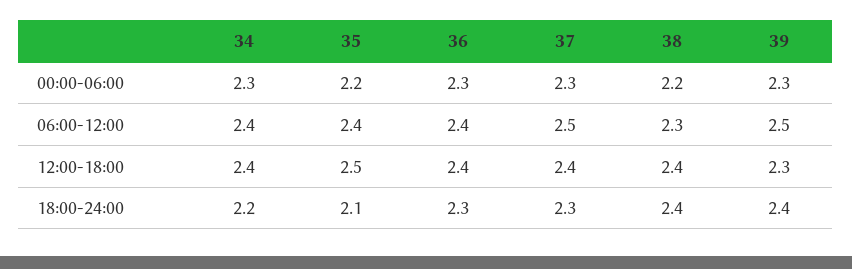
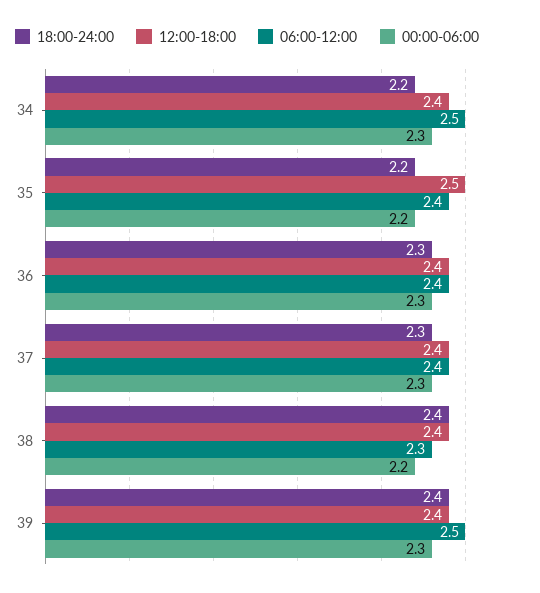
06:00-12:00, 34: 2.4 -> 2.5
06:00-12:00, 37: 2.5 -> 2.4
12:00-18:00, 39: 2.3 -> 2.4
18:00-24:00, 35: 2.1 -> 2.2

